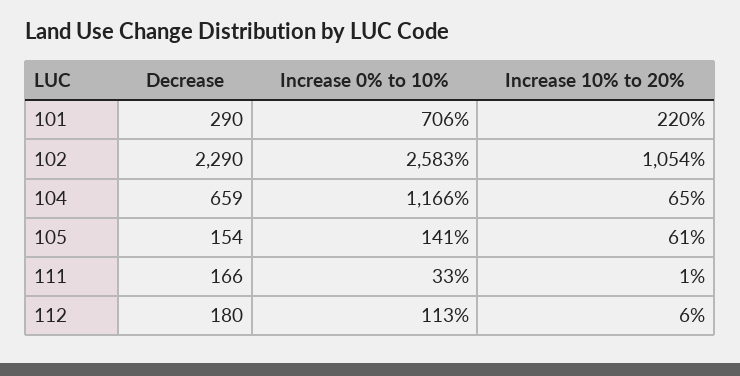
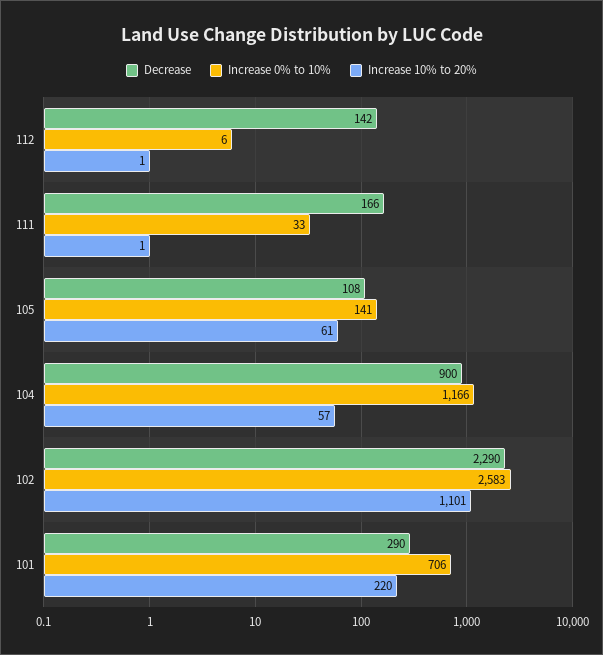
Increase 10% to 20%, 102: 1054 -> 1101
Decrease, 104: 659 -> 900
Increase 10% to 20%, 104: 65 -> 57
Decrease, 105: 154 -> 108
Decrease, 112: 180 -> 142
Increase 0% to 10%, 112: 113 -> 6
Increase 10% to 20%, 112: 6 -> 1

